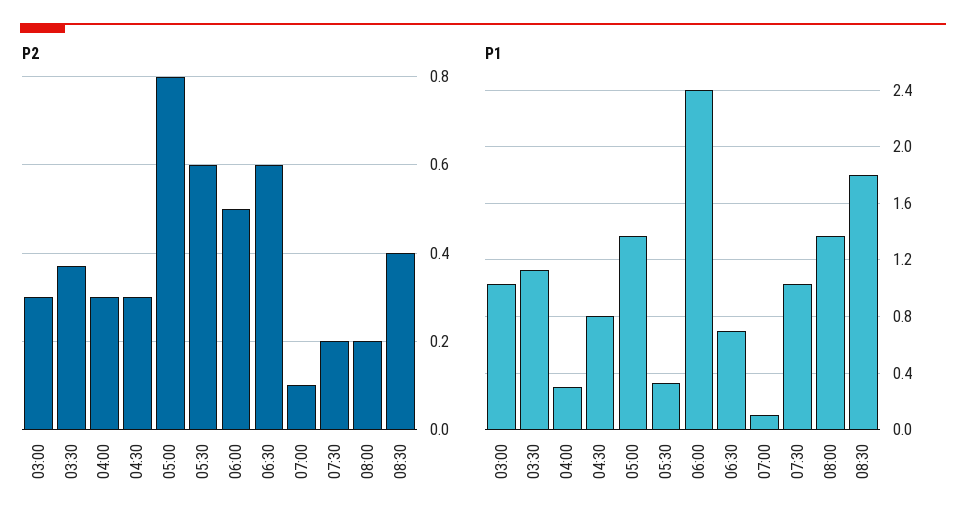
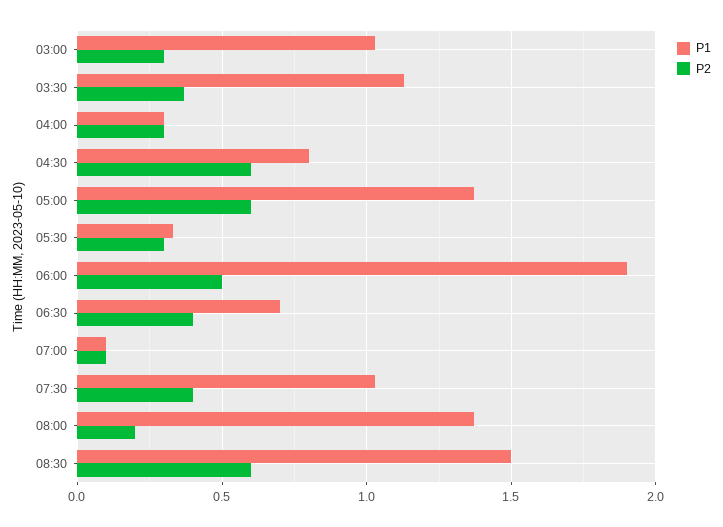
P2, 04:30: 0.3 -> 0.6
P2, 05:00: 0.8 -> 0.6
P2, 05:30: 0.6 -> 0.3
P2, 06:30: 0.6 -> 0.4
P2, 07:30: 0.2 -> 0.4
P2, 08:30: 0.4 -> 0.6
P1, 06:00: 2.4 -> 1.9
P1, 08:30: 1.8 -> 1.5

